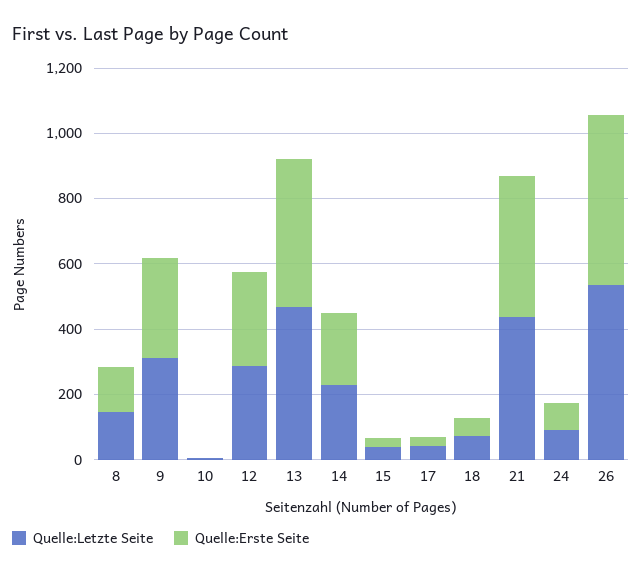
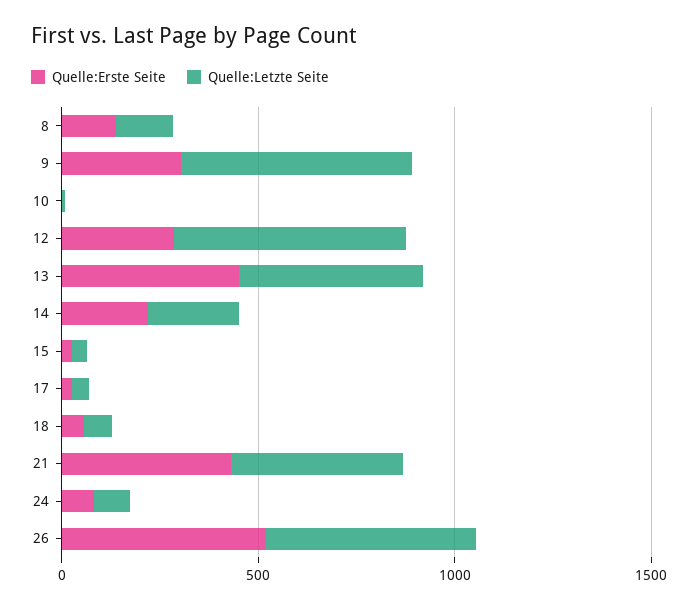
Quelle:Letzte Seite, 9: 300 -> 600
Quelle:Letzte Seite, 12: 300 -> 600

